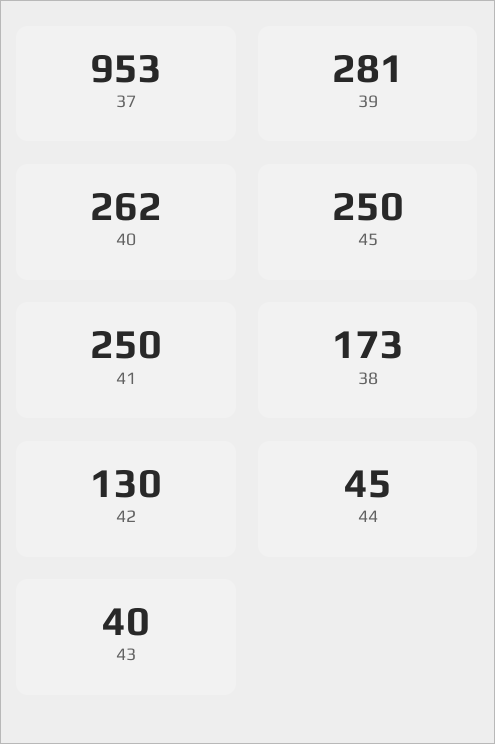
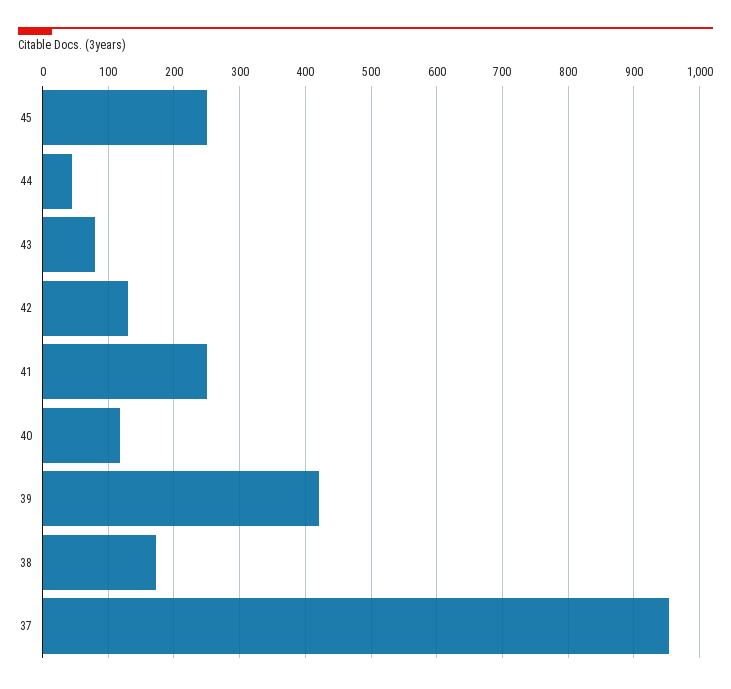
39: 281 -> 420
40: 262 -> 120
43: 40 -> 80

